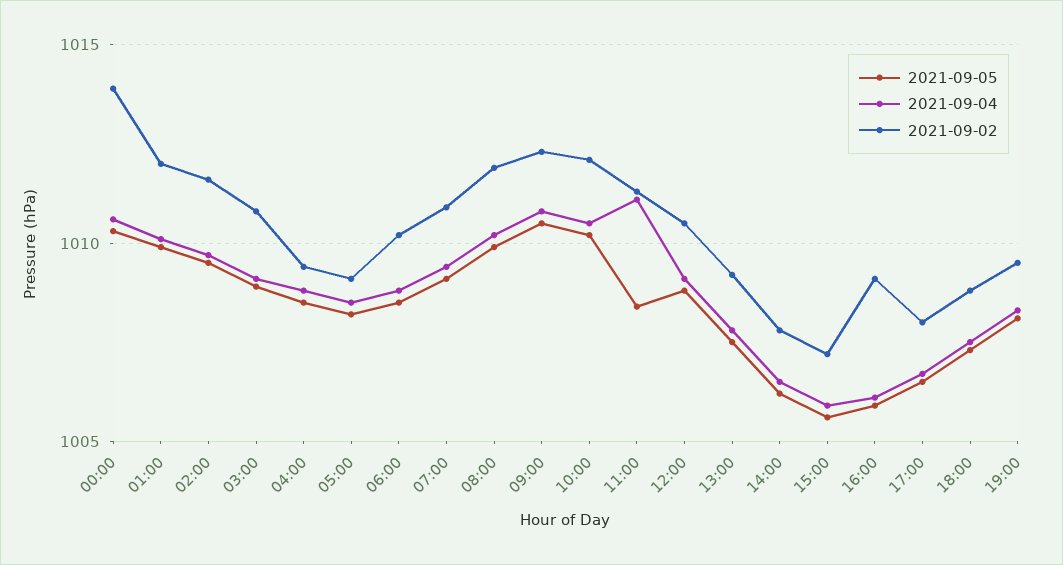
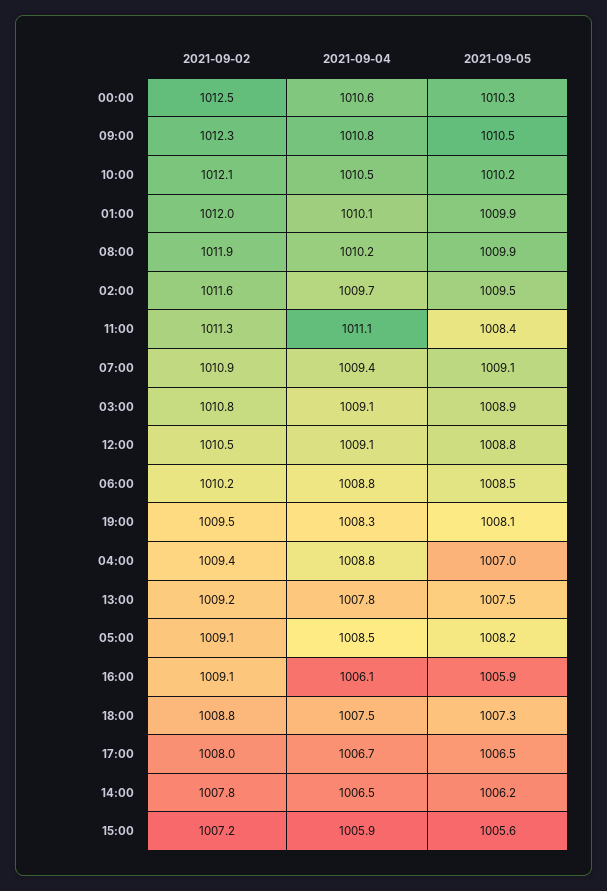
2021-09-02, 00:00: 1014 -> 1012.5
2021-09-05, 04:00: 1008.5 -> 1007

